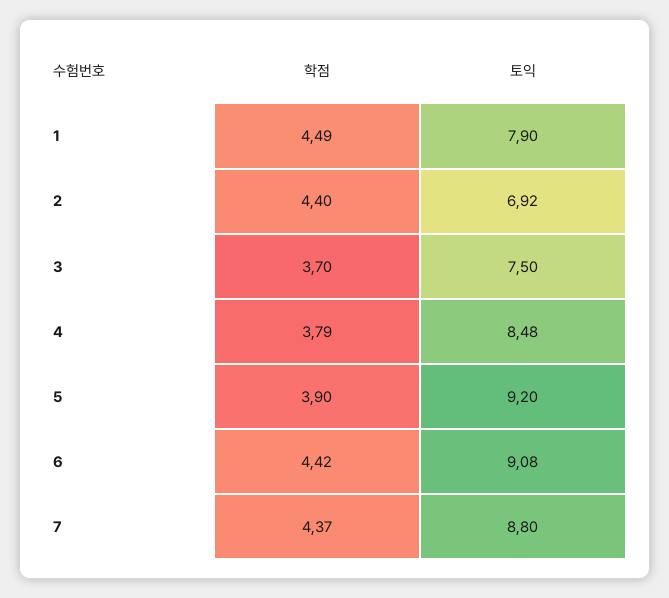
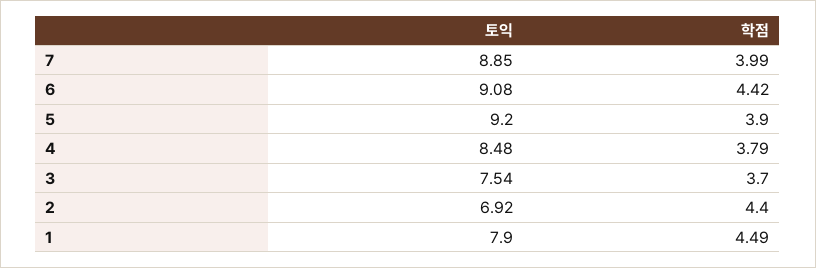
토익, 3: 7.5 -> 7.54
학점, 7: 4.37 -> 3.99
토익, 7: 8.8 -> 8.85

